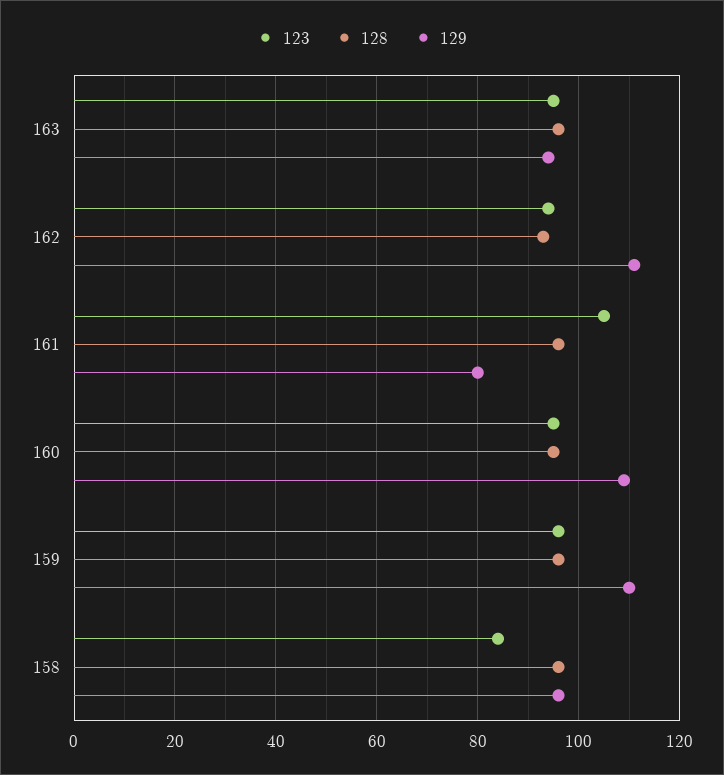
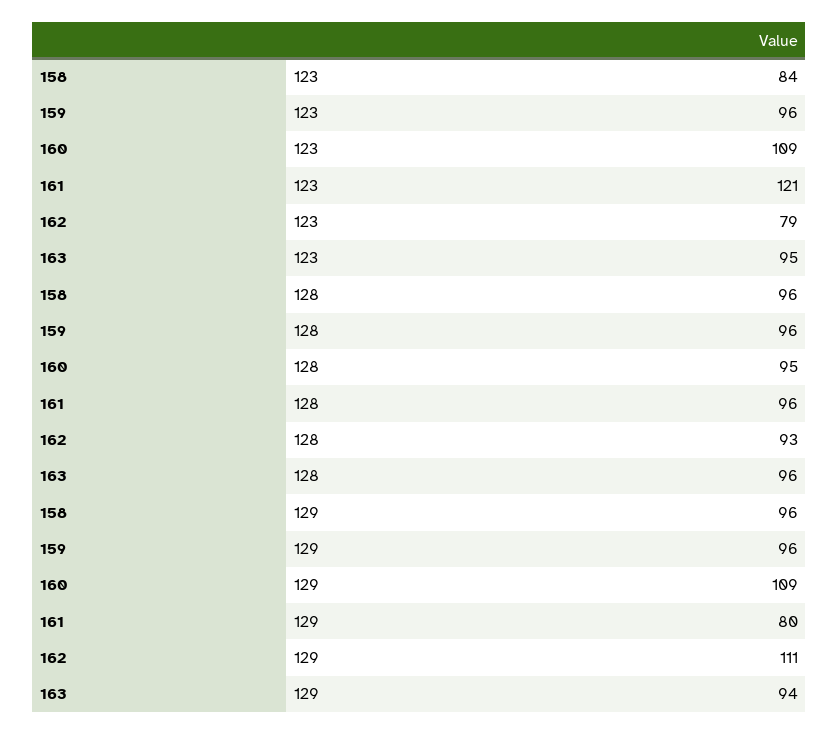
123, 162: 95 -> 79
123, 161: 105 -> 121
123, 160: 95 -> 109
129, 159: 110 -> 96

